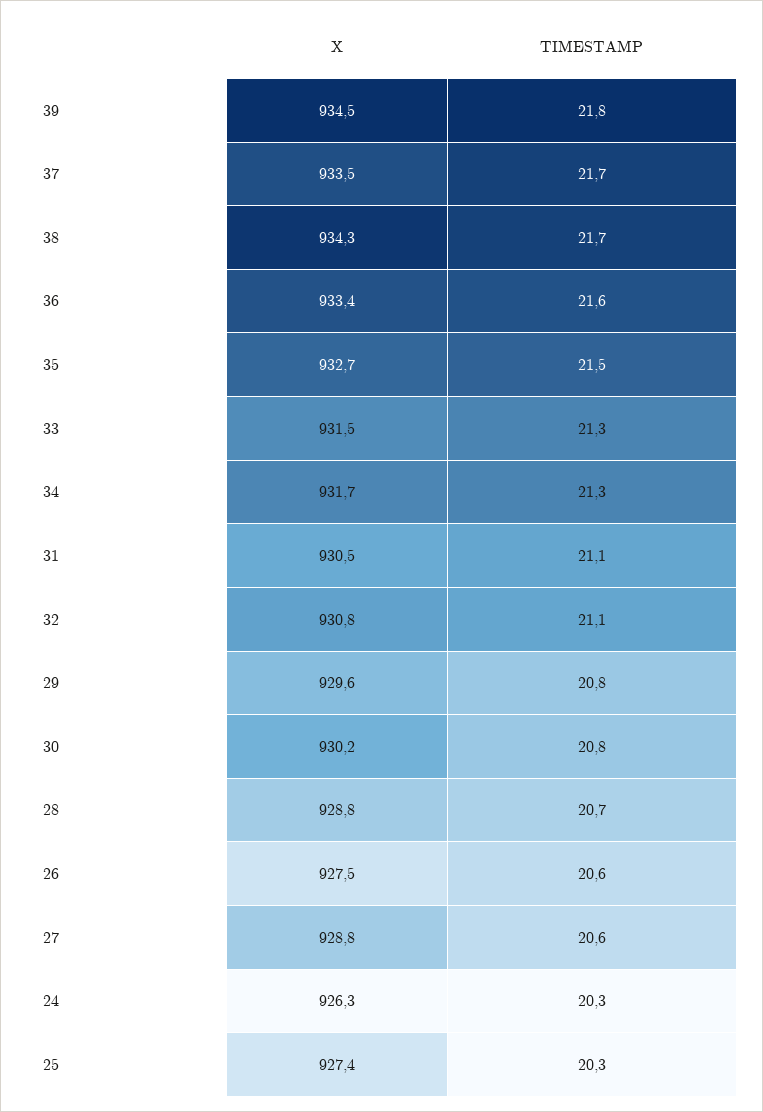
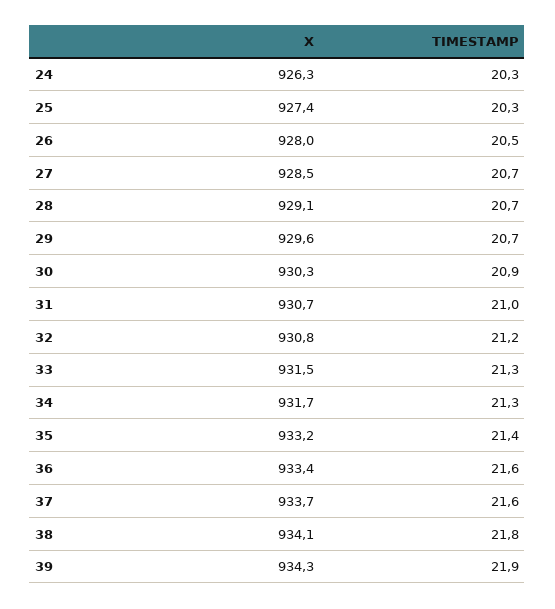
X, 39: 934.5 -> 934.3
TIMESTAMP, 39: 21.8 -> 21.9
X, 37: 933.5 -> 933.7
TIMESTAMP, 37: 21.7 -> 21.6
X, 38: 934.3 -> 934.1
TIMESTAMP, 38: 21.7 -> 21.8
X, 35: 932.7 -> 933.2
TIMESTAMP, 35: 21.5 -> 21.4
X, 31: 930.5 -> 930.7
TIMESTAMP, 31: 21.1 -> 21
TIMESTAMP, 32: 21.1 -> 21.2
TIMESTAMP, 29: 20.8 -> 20.7
X, 30: 930.2 -> 930.3
TIMESTAMP, 30: 20.8 -> 20.9
X, 28: 928.8 -> 929.1
X, 26: 927.5 -> 928
TIMESTAMP, 26: 20.6 -> 20.5
X, 27: 928.8 -> 928.5
TIMESTAMP, 27: 20.6 -> 20.7

